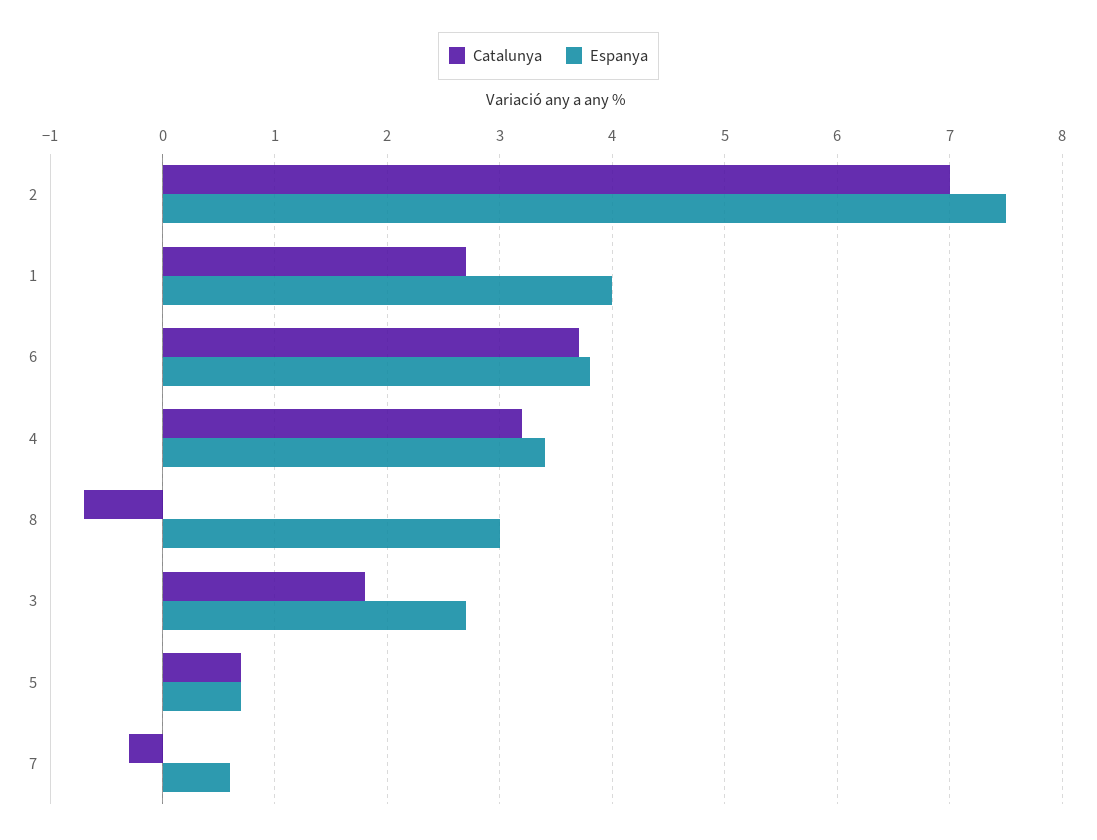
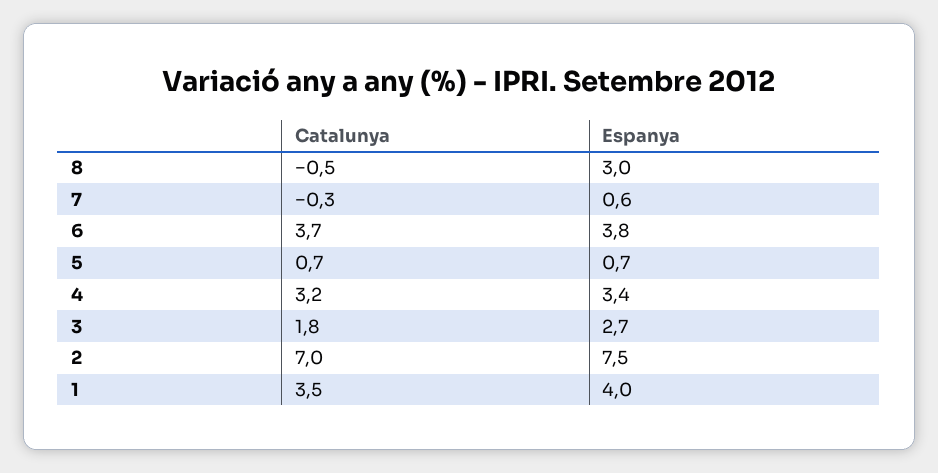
Catalunya, 1: 2.7 -> 3.5
Catalunya, 8: -0.7 -> -0.5

